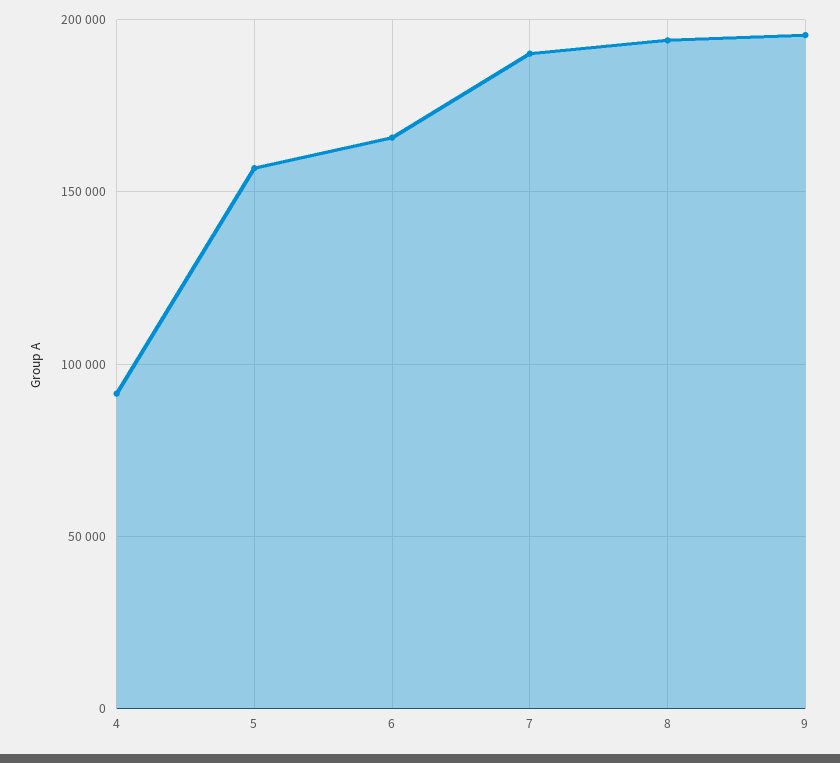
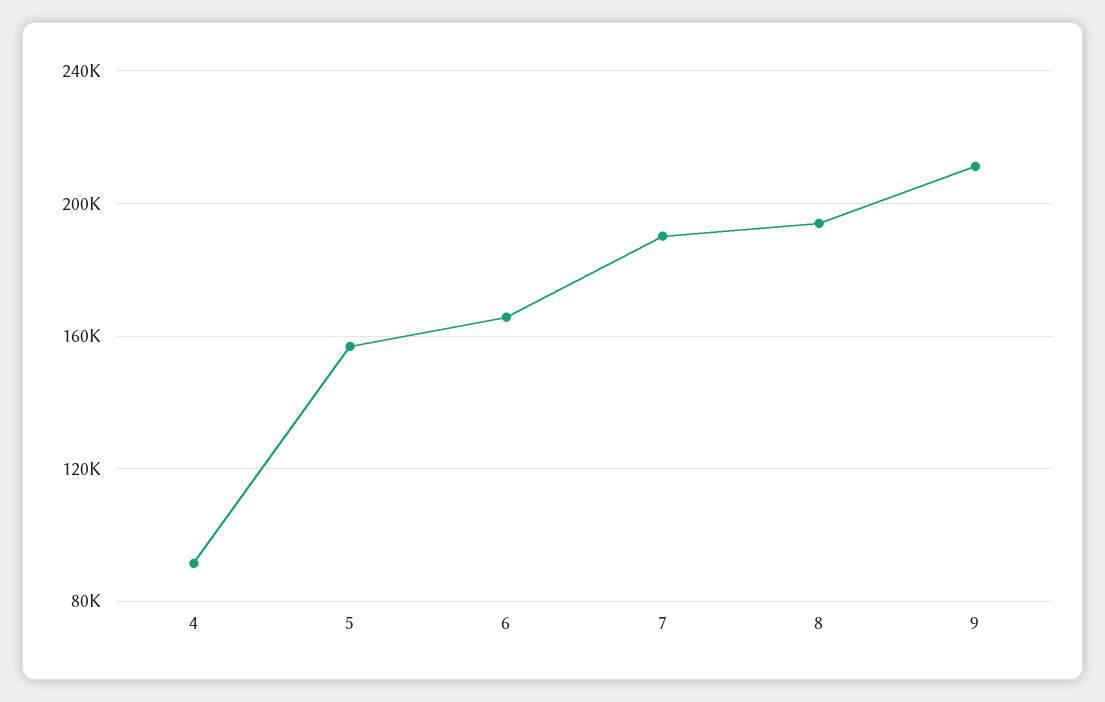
9: 195000 -> 210000

